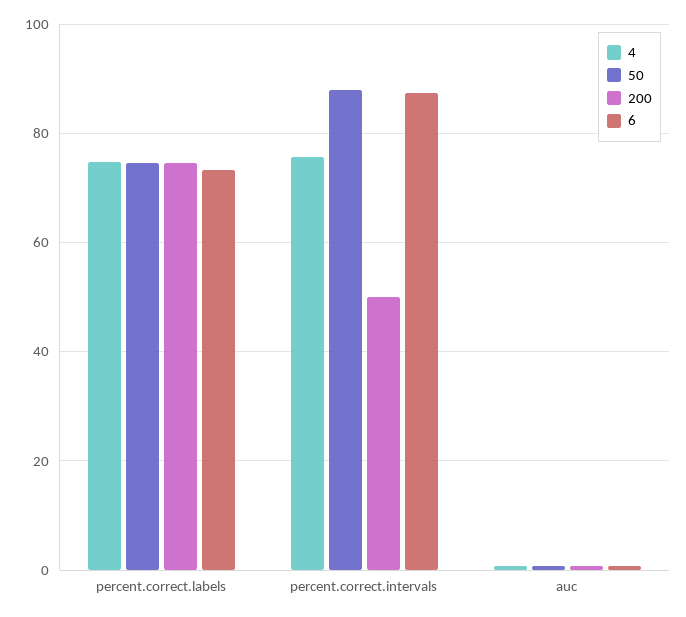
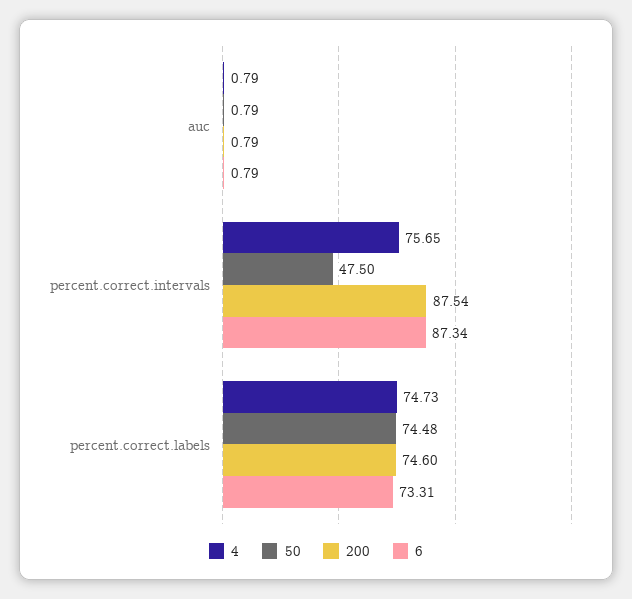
50, percent.correct.intervals: 88 -> 47.5
200, percent.correct.intervals: 50 -> 87.54

